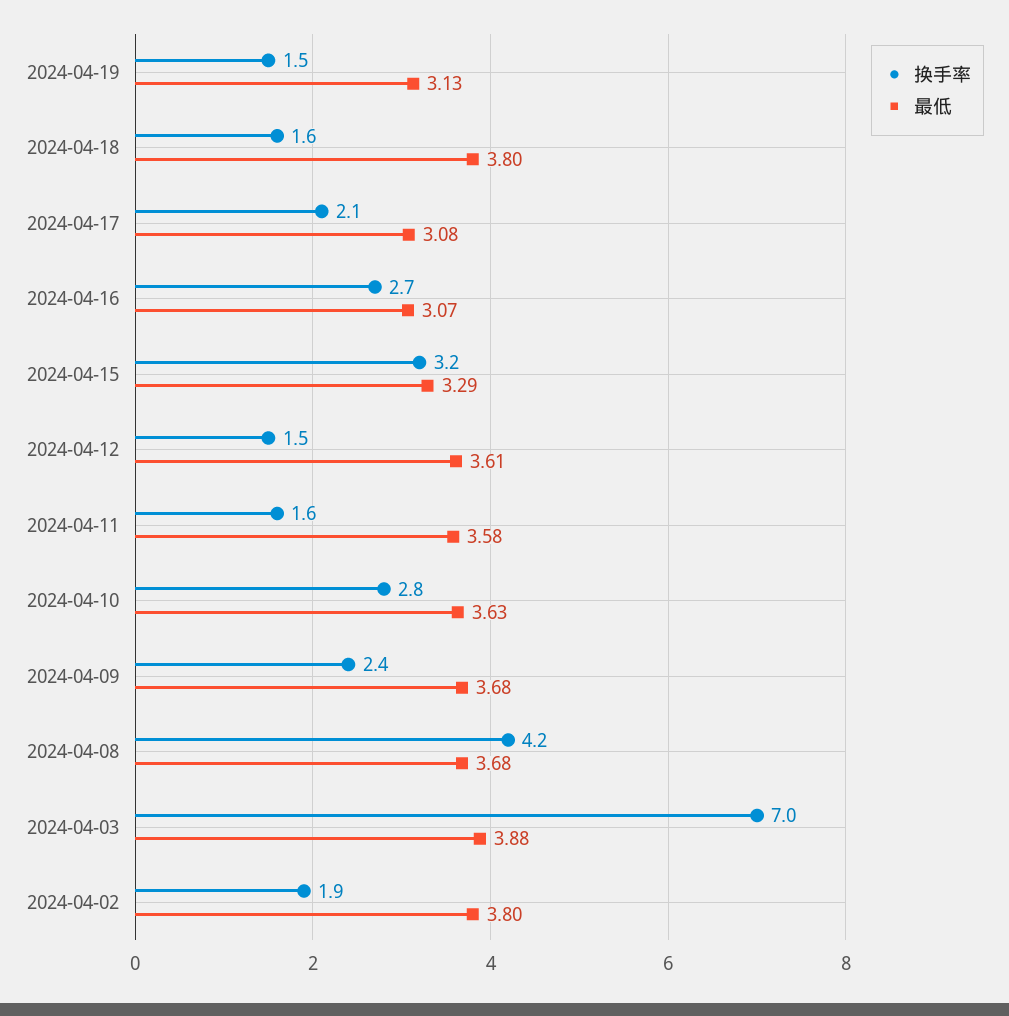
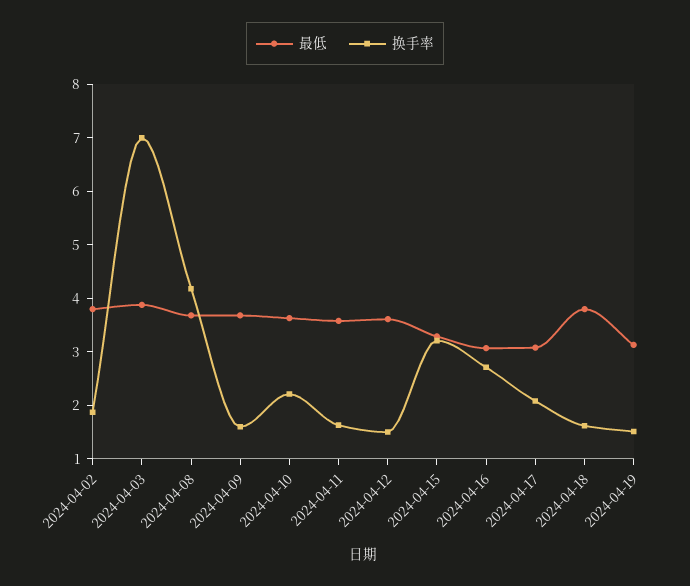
换手率, 2024-04-10: 2.8 -> 2.2
换手率, 2024-04-09: 2.4 -> 1.6

